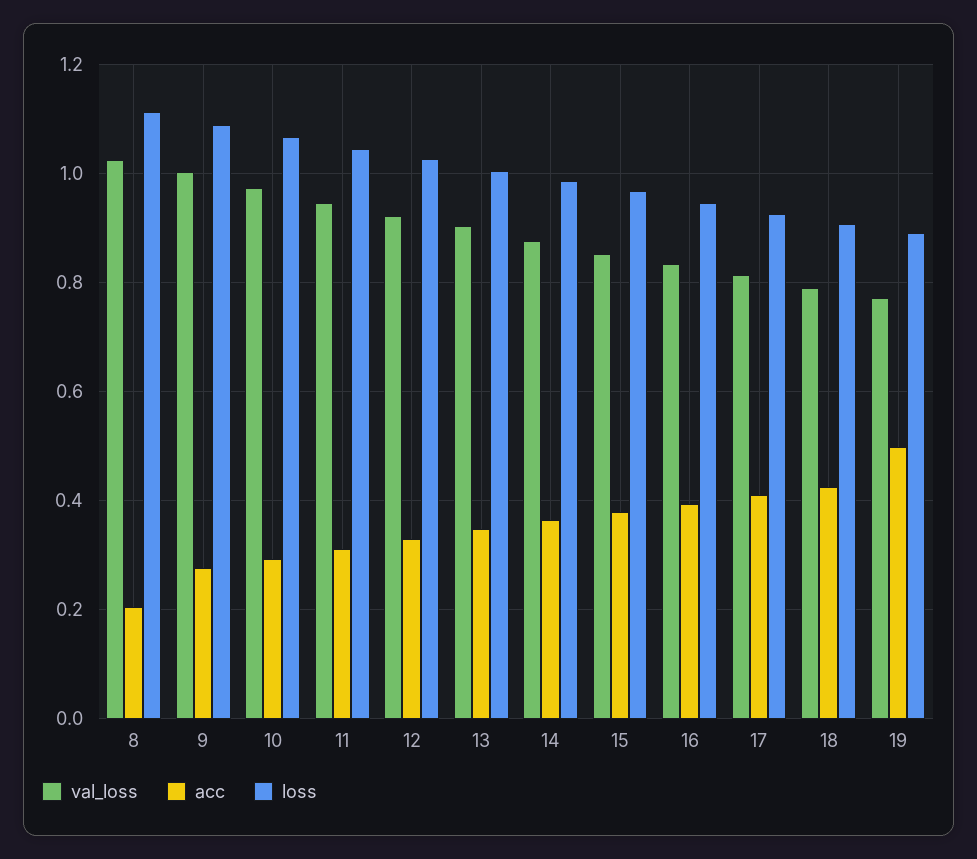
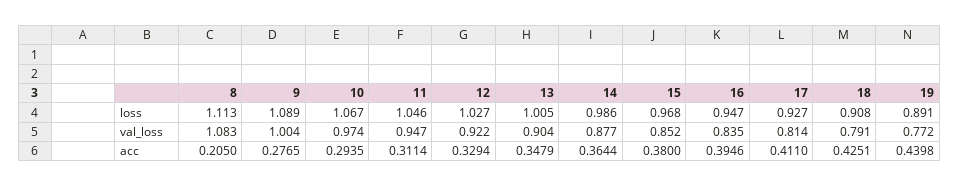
val_loss, 8: 1.02 -> 1.083
acc, 19: 0.5 -> 0.4398

